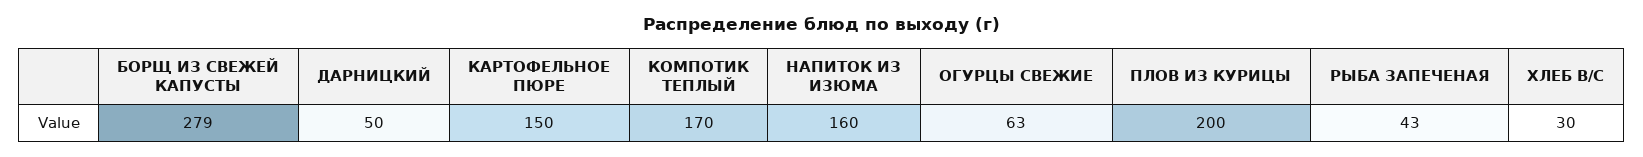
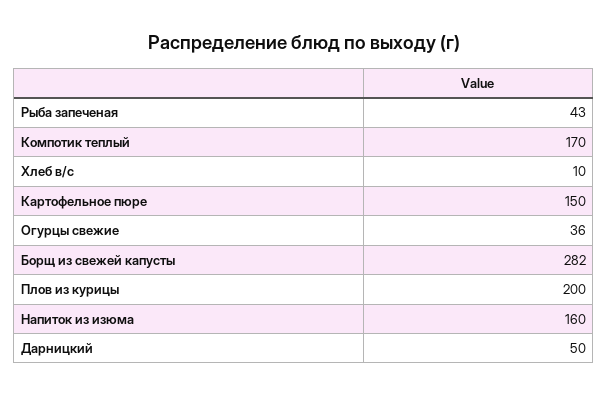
БОРЩ ИЗ СВЕЖЕЙ КАПУСТЫ: 279 -> 282
ОГУРЦЫ СВЕЖИЕ: 63 -> 36
ХЛЕБ В/С: 30 -> 10

